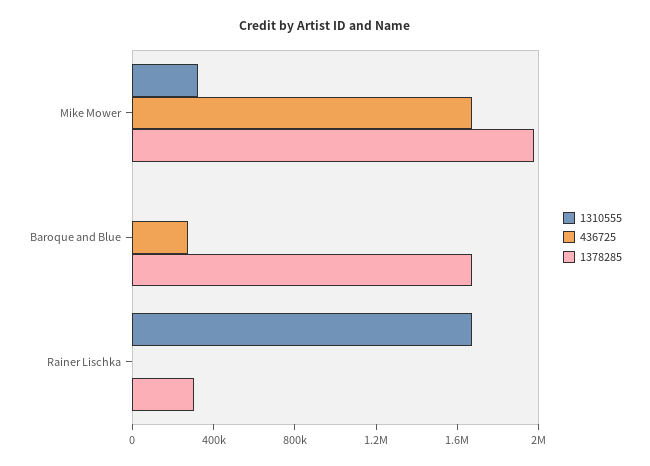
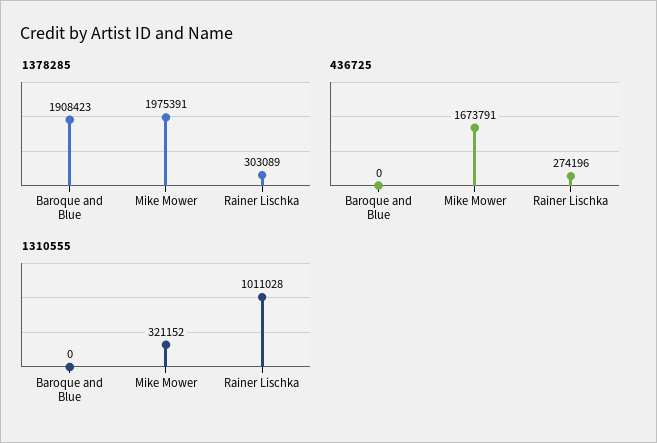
436725, Baroque and Blue: 300000 -> 0
1378285, Baroque and Blue: 1700000 -> 1908423
1310555, Rainer Lischka: 1700000 -> 1011028
436725, Rainer Lischka: 0 -> 274196

